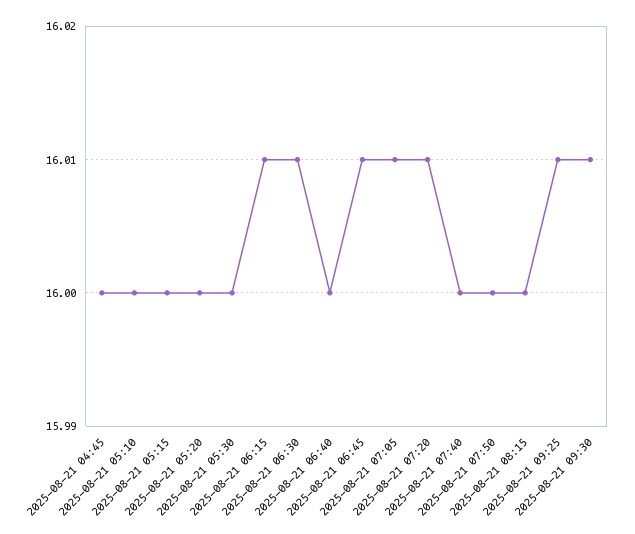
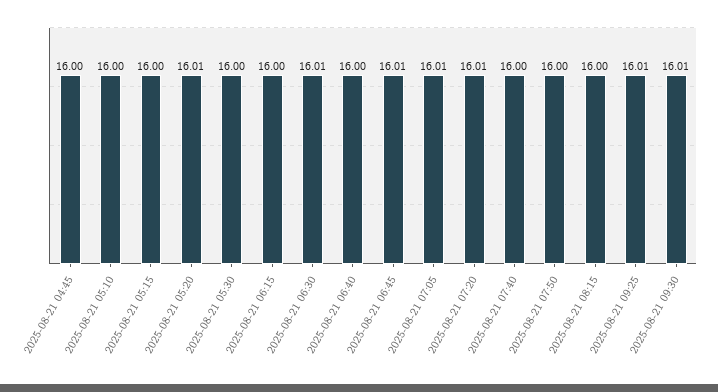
2025-08-21 05:20: 16 -> 16.01
2025-08-21 06:15: 16.01 -> 16

